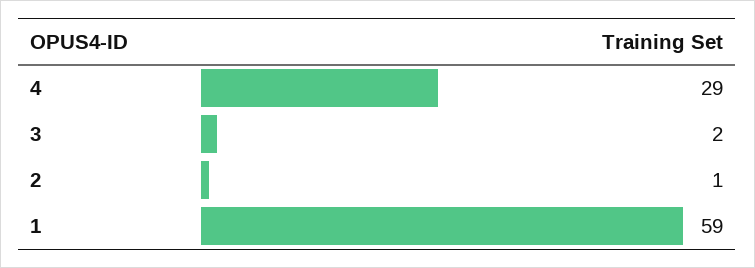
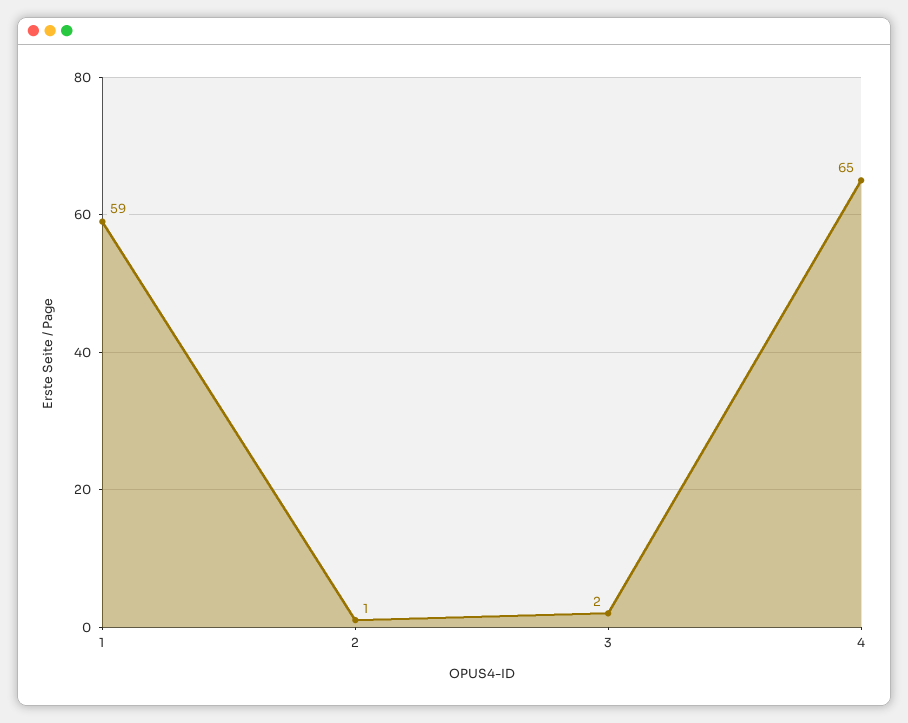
4: 29 -> 65

